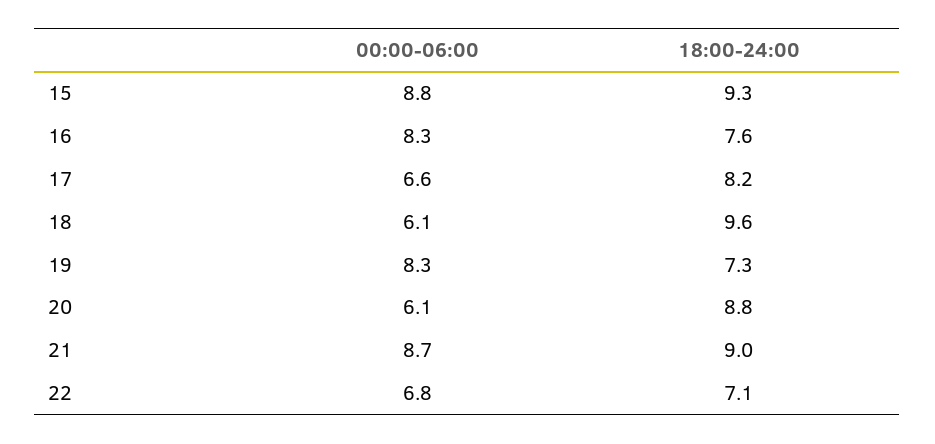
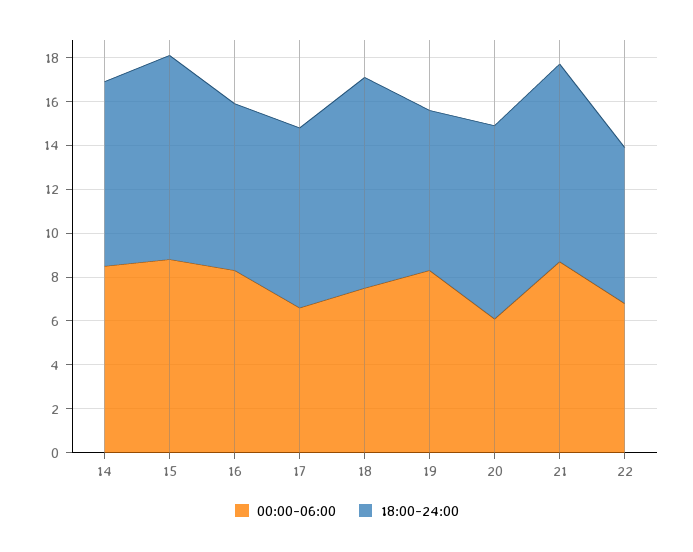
00:00-06:00, 18: 6.1 -> 7.5
00:00-06:00, 14: none -> 8.5
18:00-24:00, 14: none -> 8.5

